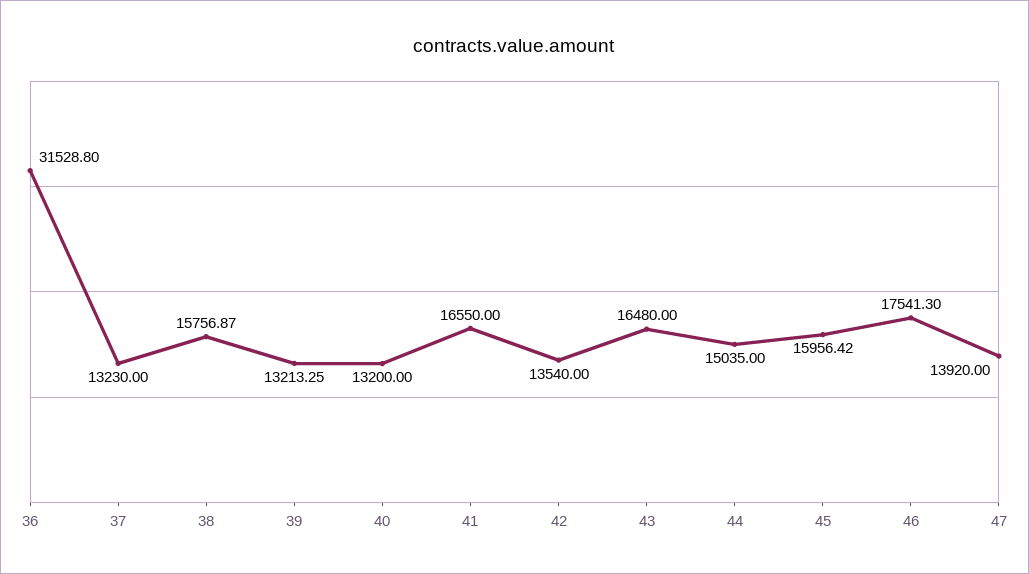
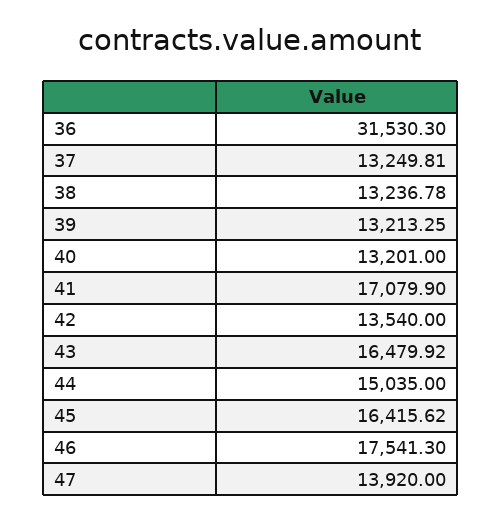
36: 31528.8 -> 31530.3
37: 13230 -> 13249.81
38: 15756.87 -> 13236.78
40: 13200 -> 13201
41: 16550 -> 17079.9
43: 16480 -> 16479.92
45: 15956.42 -> 16415.62

